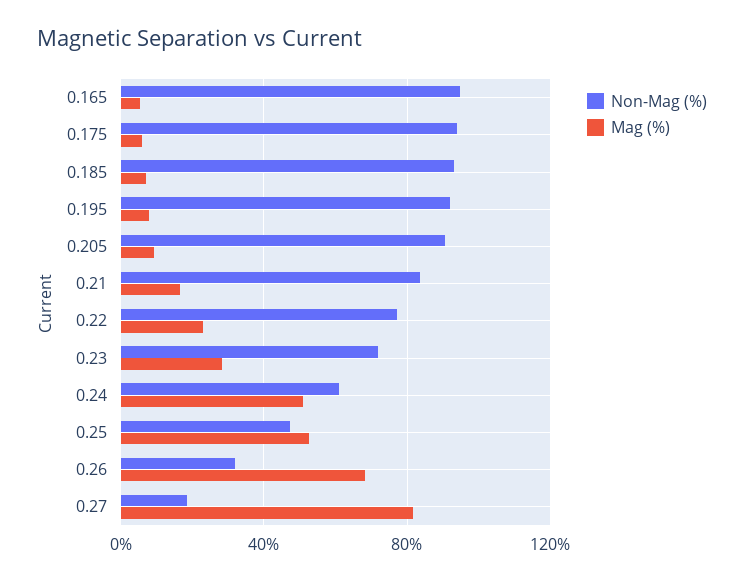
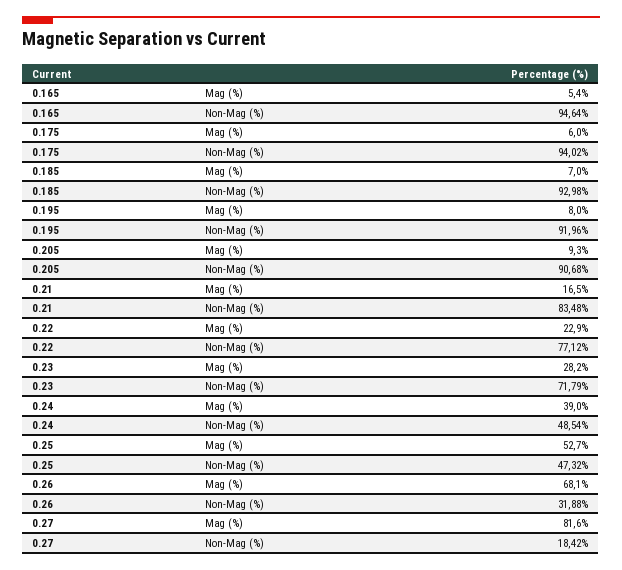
Non-Mag (%), 0.24: 60 -> 48.54
Mag (%), 0.24: 50 -> 39

